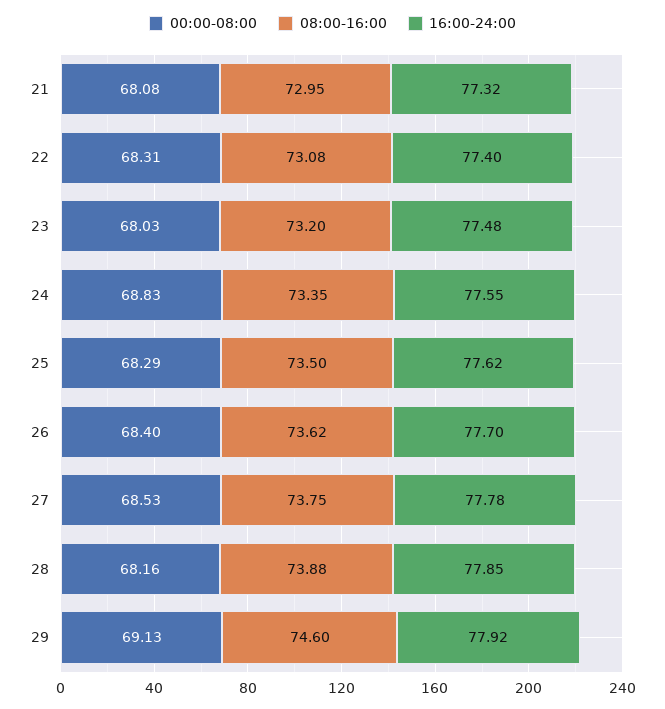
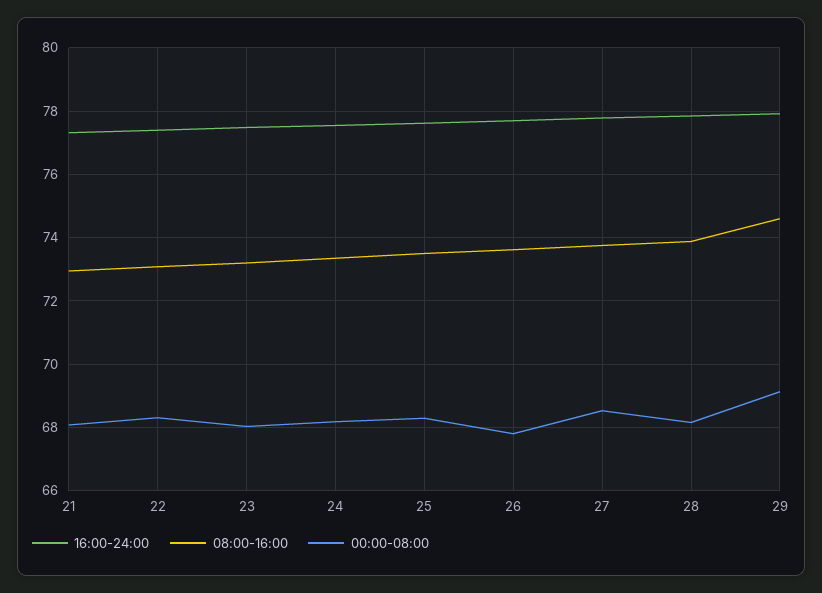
00:00-08:00, 24: 68.83 -> 68.2
00:00-08:00, 26: 68.4 -> 67.8

